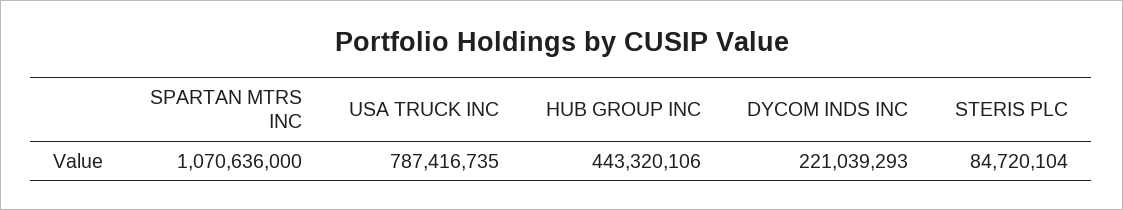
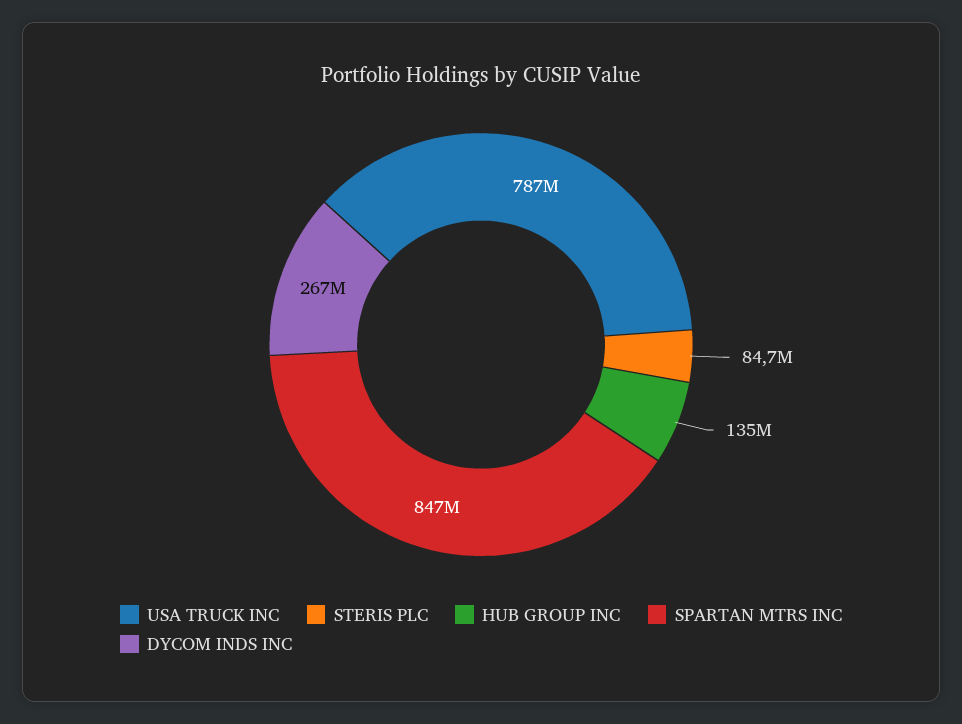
SPARTAN MTRS INC: 1070636000 -> 847000000
HUB GROUP INC: 443320106 -> 135000000
DYCOM INDS INC: 221039293 -> 267000000

